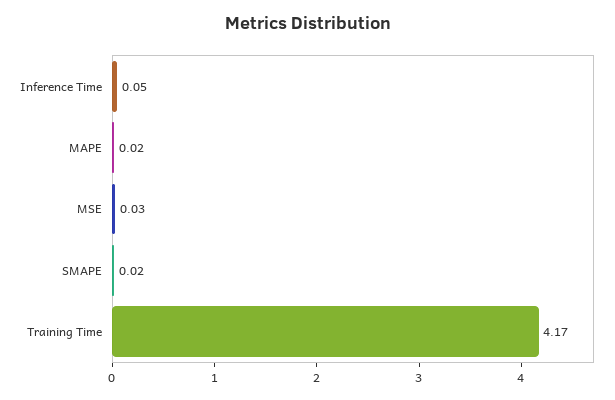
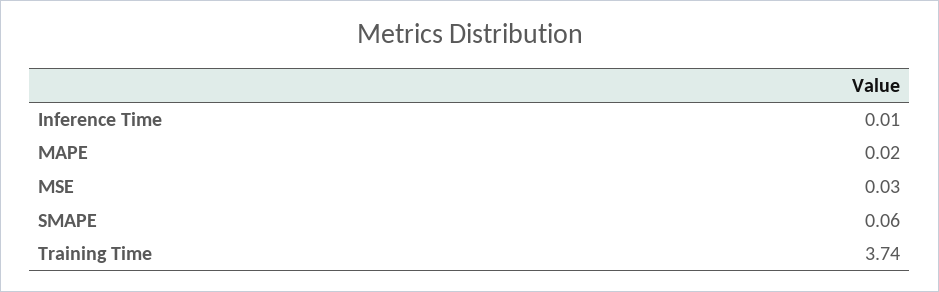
Inference Time: 0.05 -> 0.01
SMAPE: 0.02 -> 0.06
Training Time: 4.17 -> 3.74

